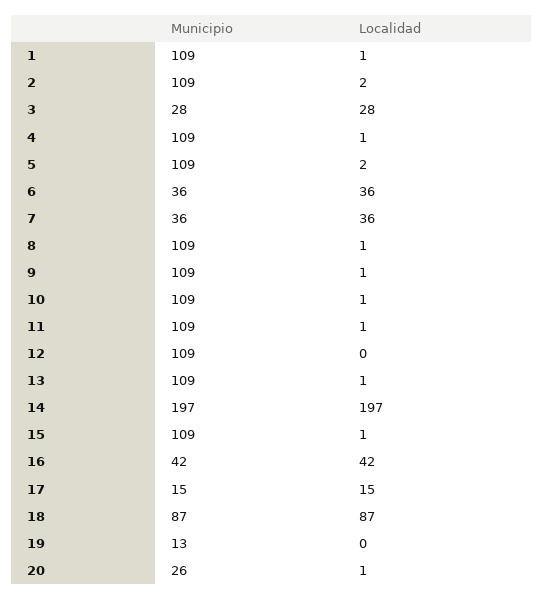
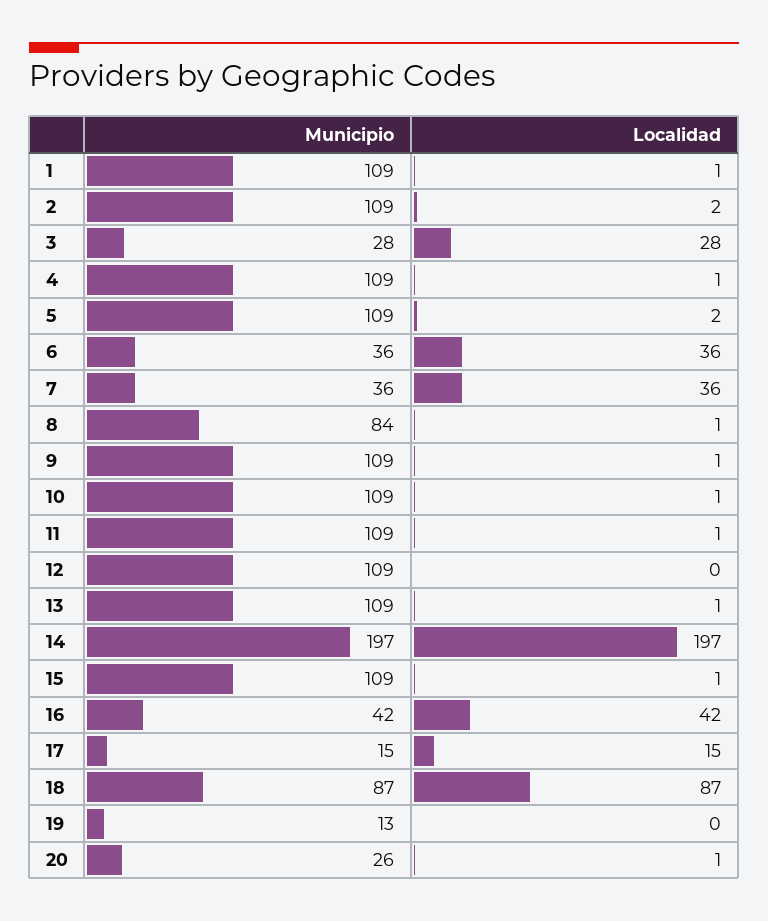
Municipio, 8: 109 -> 84

